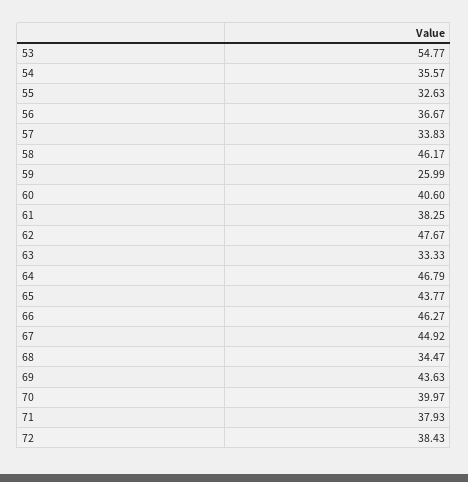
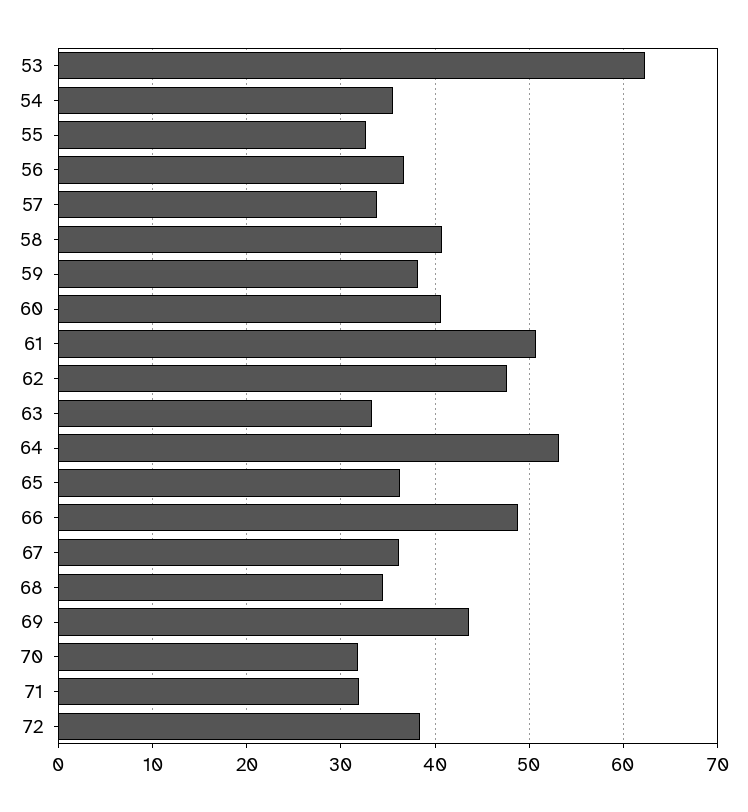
53: 54.77 -> 62
58: 46.17 -> 41
59: 25.99 -> 38
61: 38.25 -> 51
64: 46.79 -> 53
65: 43.77 -> 36
66: 46.27 -> 49
67: 44.92 -> 36
70: 39.97 -> 32
71: 37.93 -> 32

